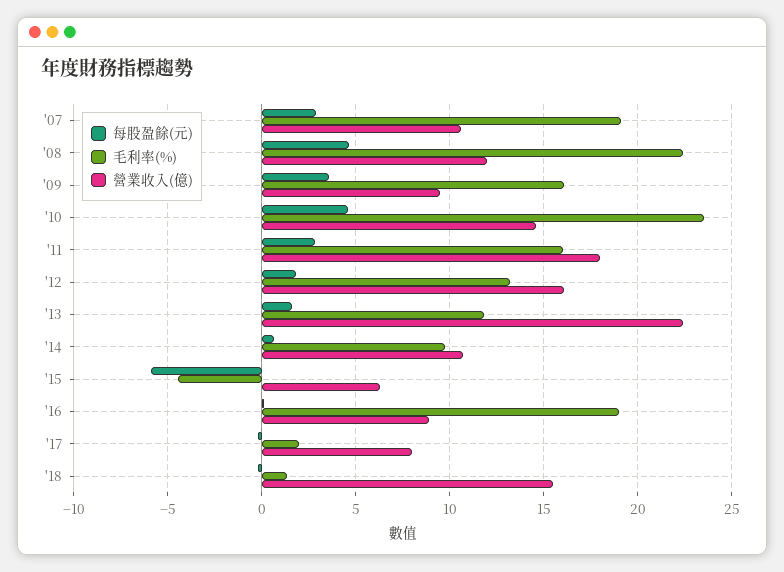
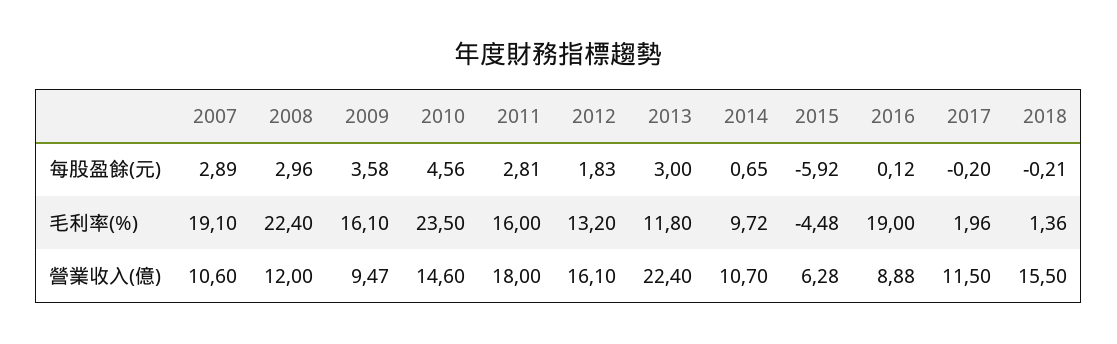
每股盈餘(元), '08: 4.5 -> 2.96
每股盈餘(元), '13: 1.5 -> 3
營業收入(億), '17: 8 -> 11.5

